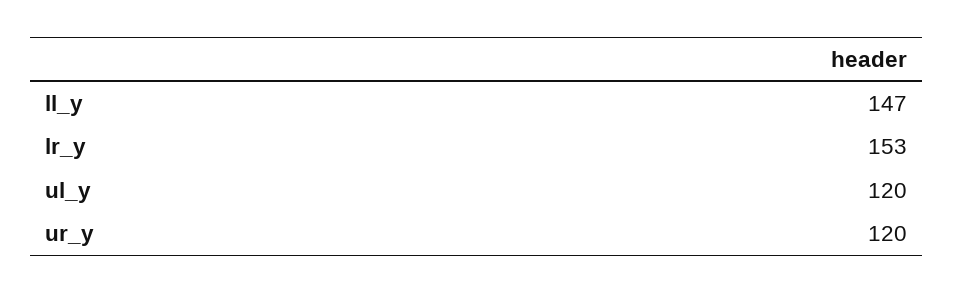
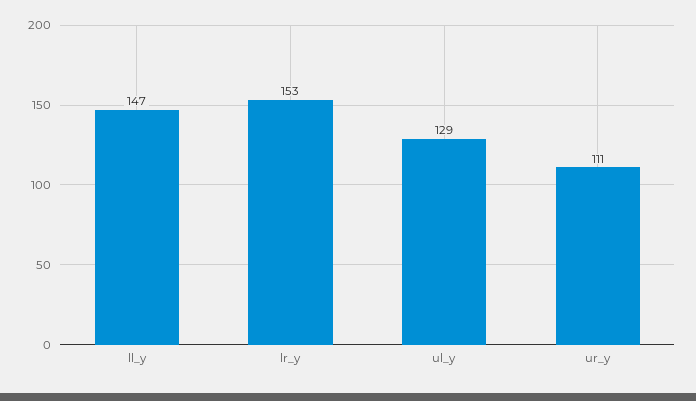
ul_y: 120 -> 129
ur_y: 120 -> 111

